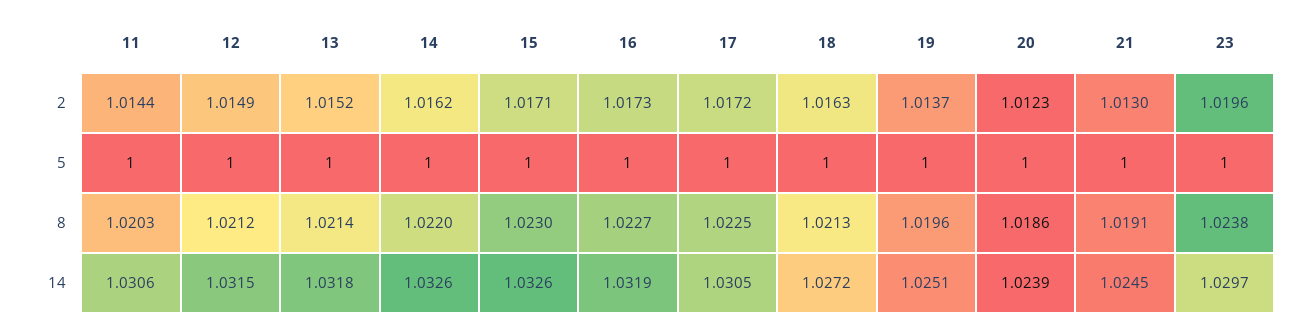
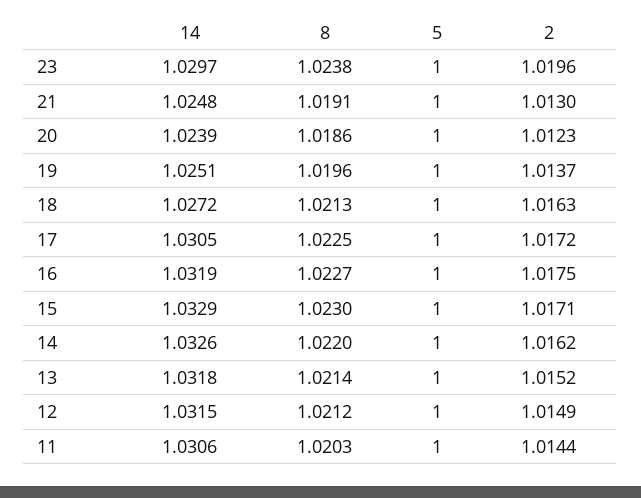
16, 2: 1.0173 -> 1.0175
15, 14: 1.0326 -> 1.0329
21, 14: 1.0245 -> 1.0248

